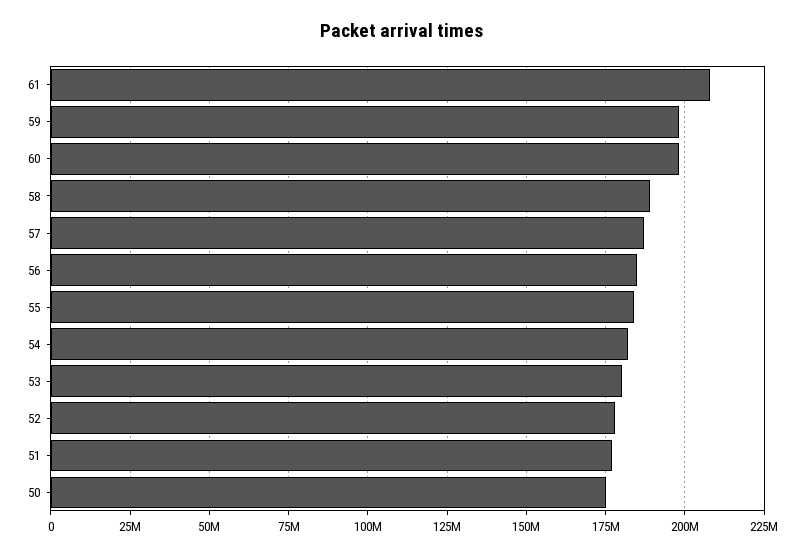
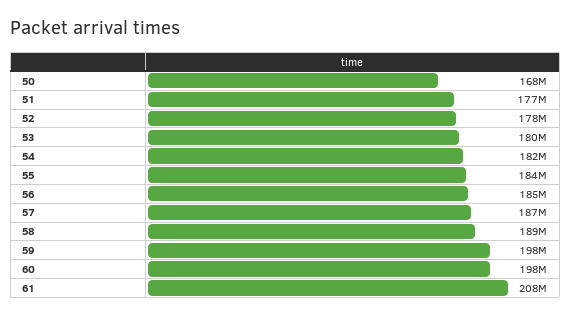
50: 175000000 -> 168000000

